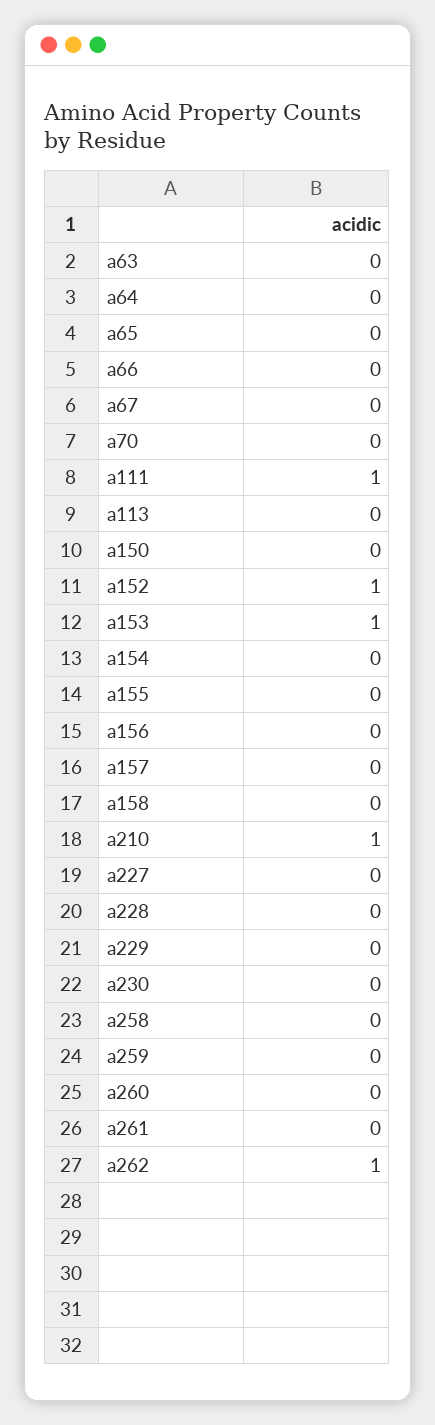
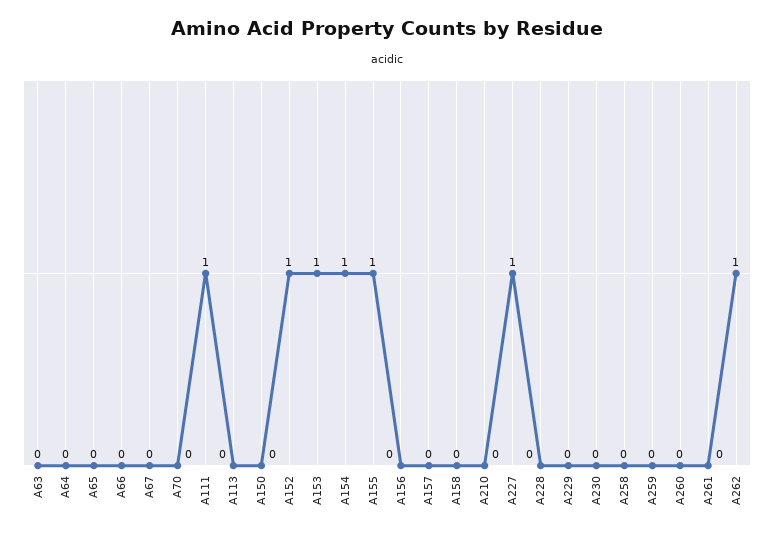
a154: 0 -> 1
a155: 0 -> 1
a210: 1 -> 0
a227: 0 -> 1

